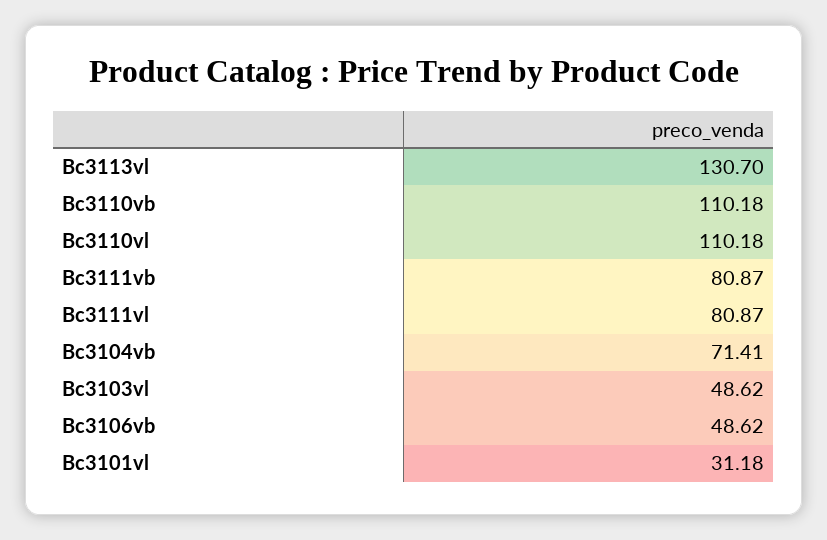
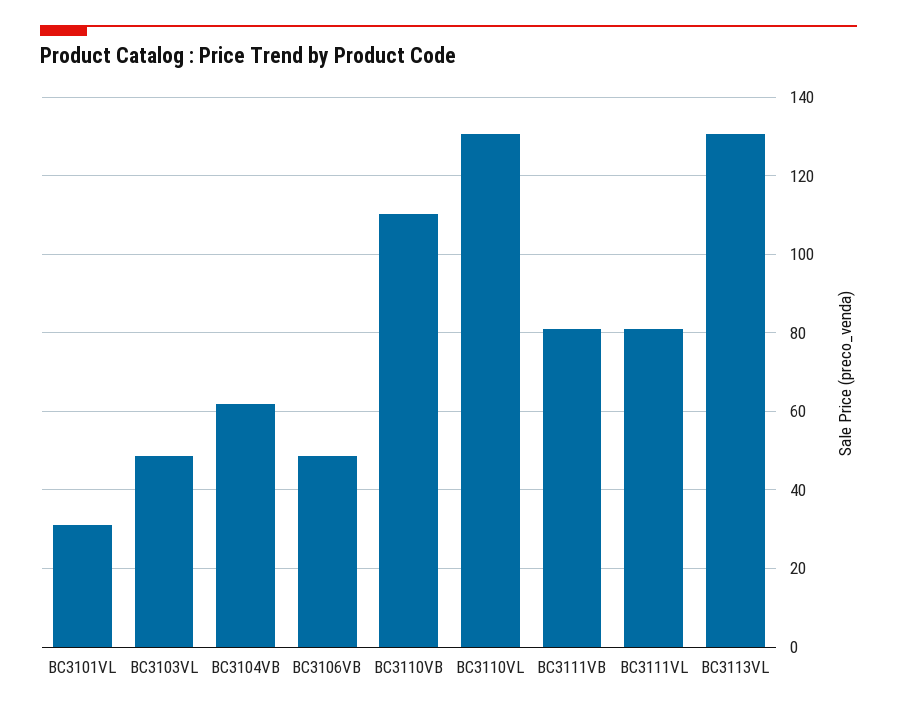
Bc3110vl: 110.18 -> 130
Bc3104vb: 71.41 -> 62

